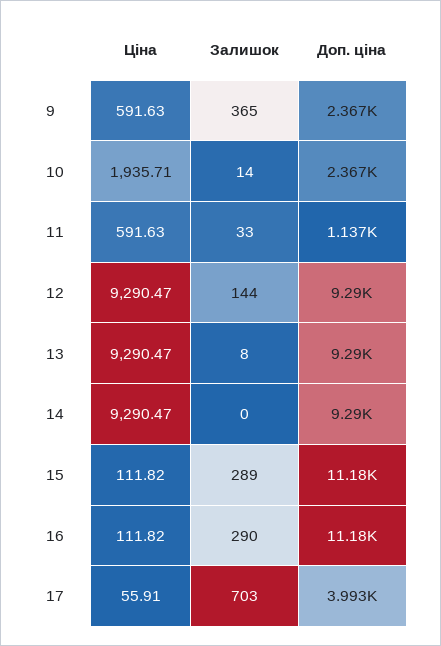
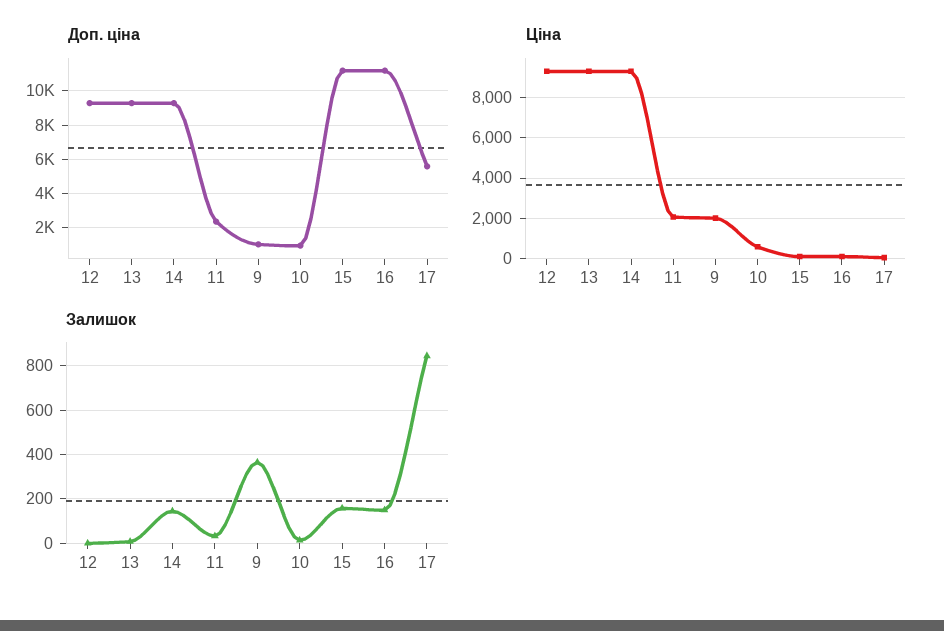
Ціна, 9: 591.63 -> 2000
Доп. ціна, 9: 2367 -> 1000
Ціна, 10: 1935.71 -> 500
Доп. ціна, 10: 2367 -> 1000
Ціна, 11: 591.63 -> 2000
Доп. ціна, 11: 1137 -> 2500
Залишок, 12: 144 -> 0
Залишок, 14: 0 -> 150
Залишок, 15: 289 -> 150
Залишок, 16: 290 -> 150
Залишок, 17: 703 -> 850
Доп. ціна, 17: 3993 -> 5500

